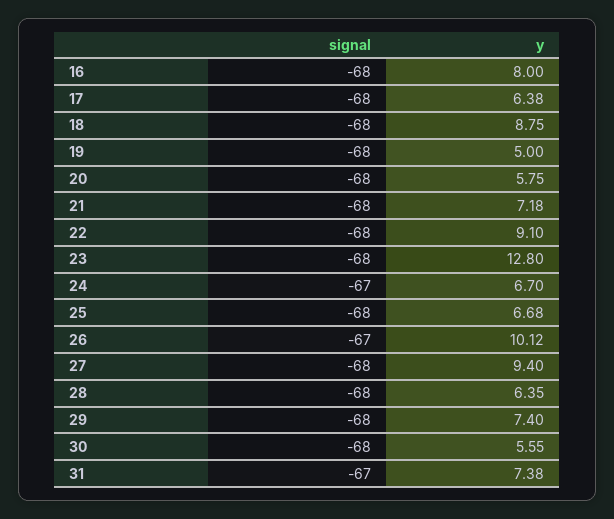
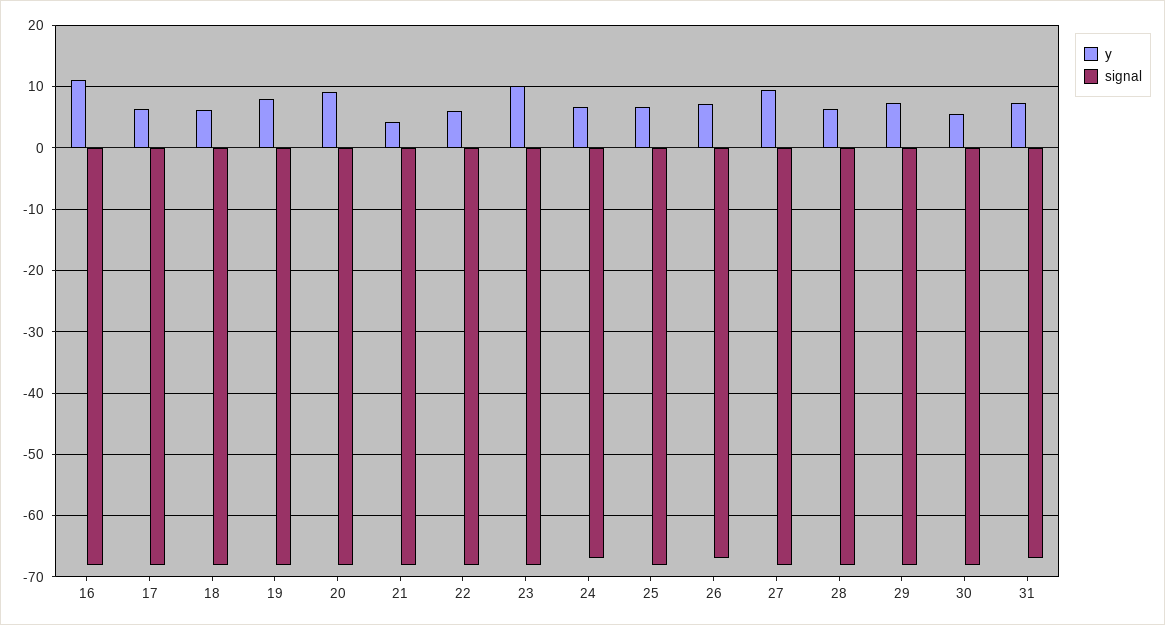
y, 16: 8 -> 11
y, 18: 8.75 -> 6
y, 19: 5 -> 8
y, 20: 5.75 -> 9
y, 21: 7.18 -> 4
y, 22: 9.1 -> 6
y, 23: 12.8 -> 10
y, 26: 10.12 -> 7

